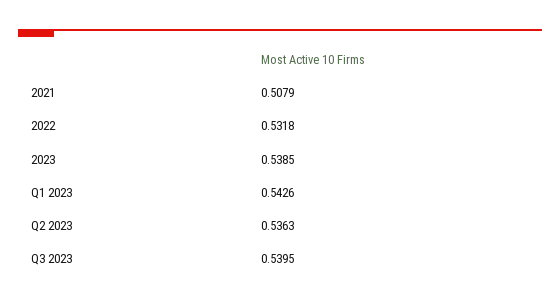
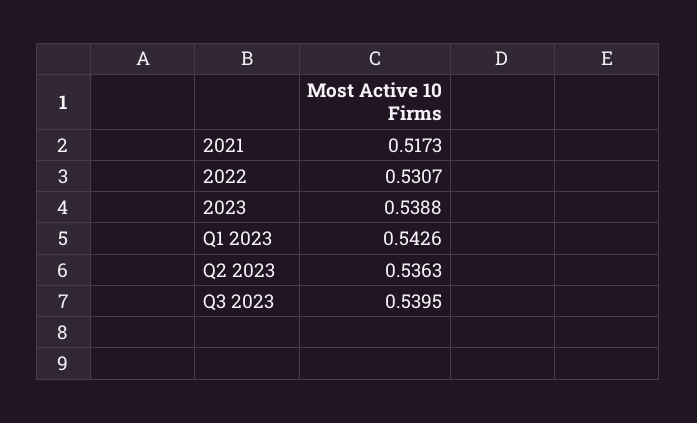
2021: 0.5079 -> 0.5173
2022: 0.5318 -> 0.5307
2023: 0.5385 -> 0.5388

